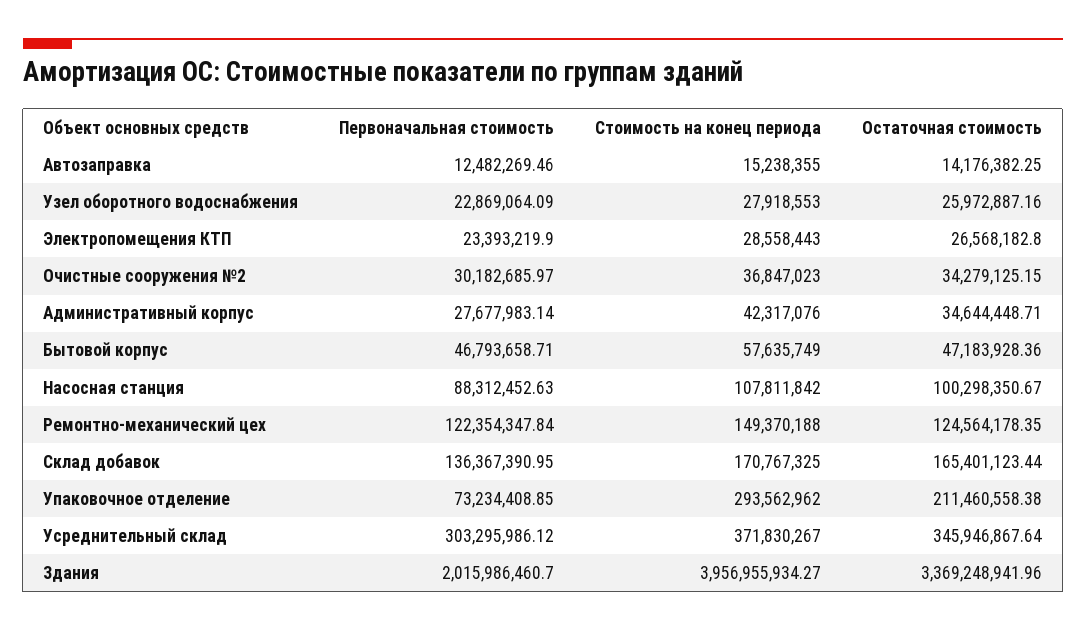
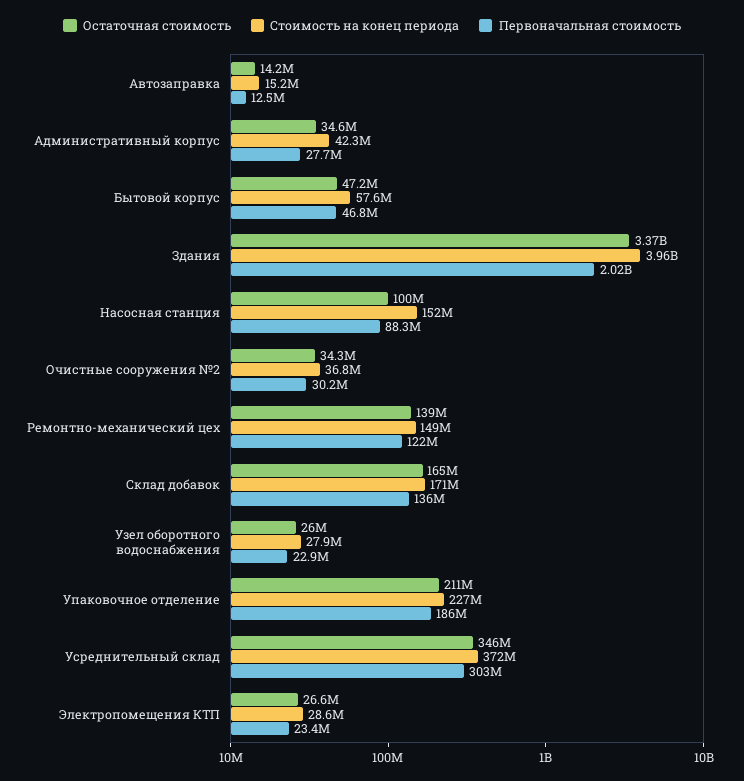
Стоимость на конец периода, Насосная станция: 107811842 -> 152000000
Остаточная стоимость, Ремонтно-механический цех: 124564178.35 -> 139000000
Первоначальная стоимость, Упаковочное отделение: 73234408.85 -> 186000000
Стоимость на конец периода, Упаковочное отделение: 293562962 -> 227000000

